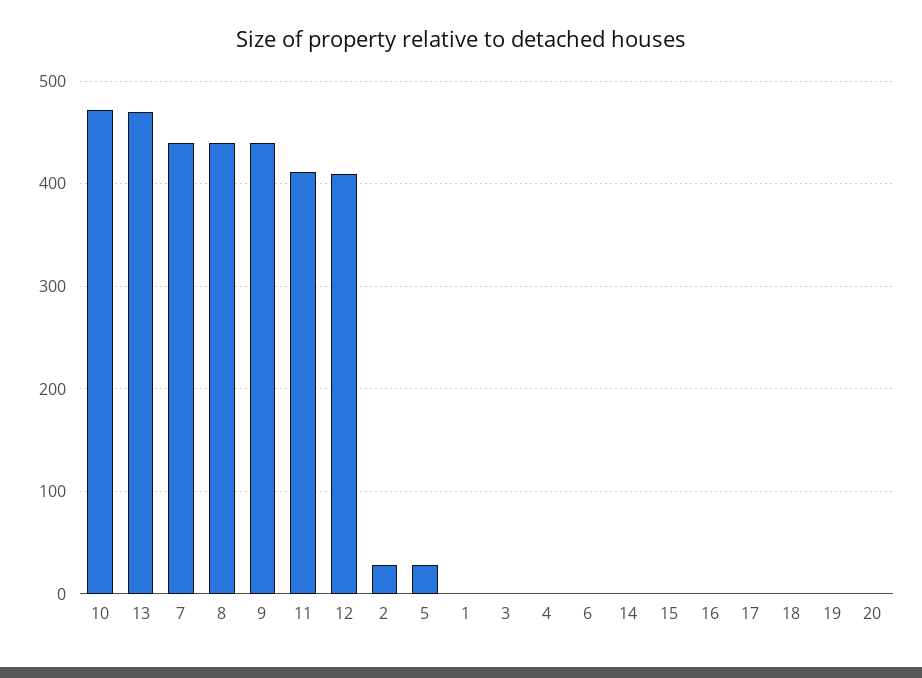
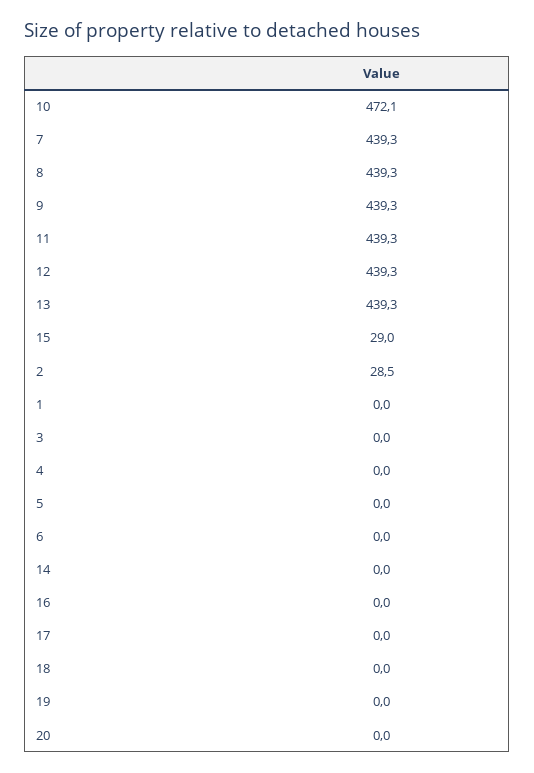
13: 470 -> 439.3
11: 410 -> 439.3
12: 410 -> 439.3
5: 30 -> 0
15: 0 -> 29

